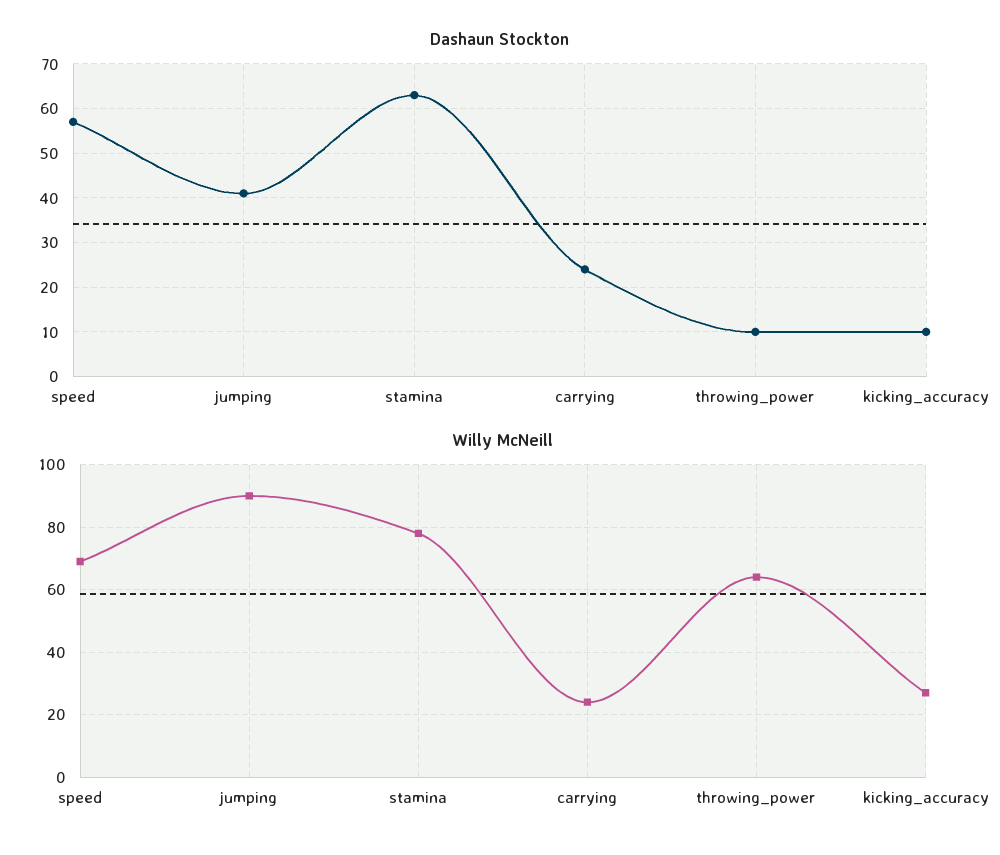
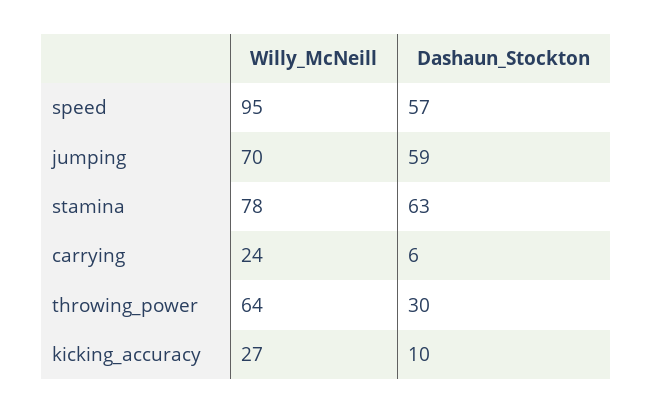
Dashaun Stockton, jumping: 40 -> 59
Dashaun Stockton, carrying: 25 -> 6
Dashaun Stockton, throwing_power: 10 -> 30
Willy McNeill, speed: 70 -> 95
Willy McNeill, jumping: 90 -> 70

